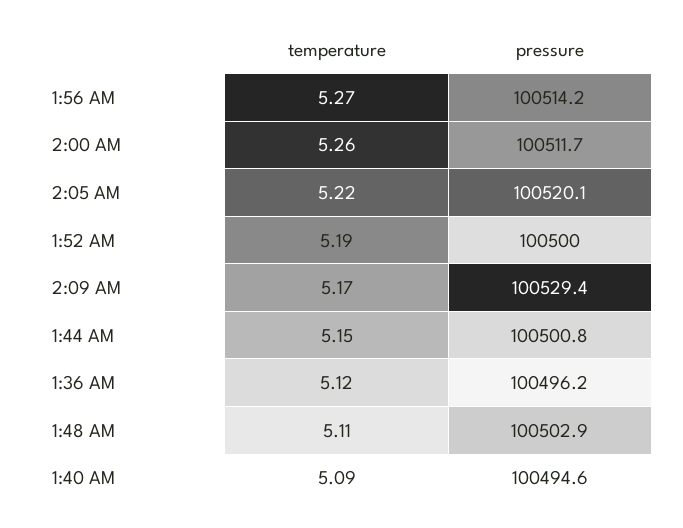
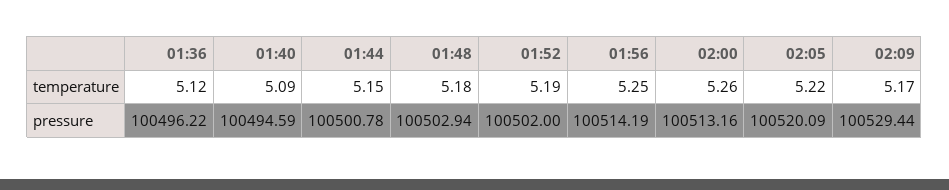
temperature, 1:56 AM: 5.27 -> 5.25
pressure, 2:00 AM: 100511.7 -> 100513.16
pressure, 1:52 AM: 100500 -> 100502
temperature, 1:48 AM: 5.11 -> 5.18

